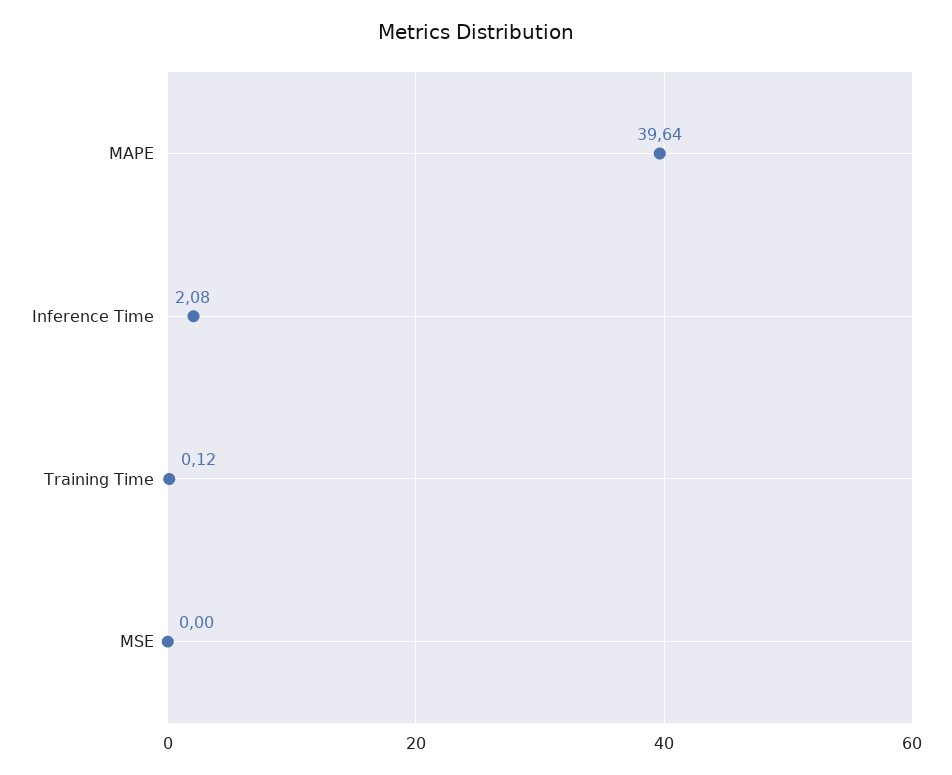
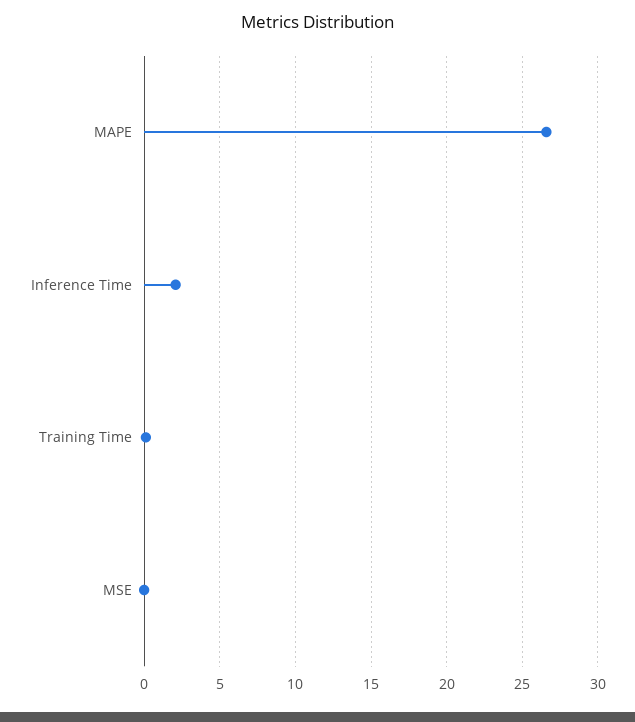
MAPE: 39.64 -> 26.5

